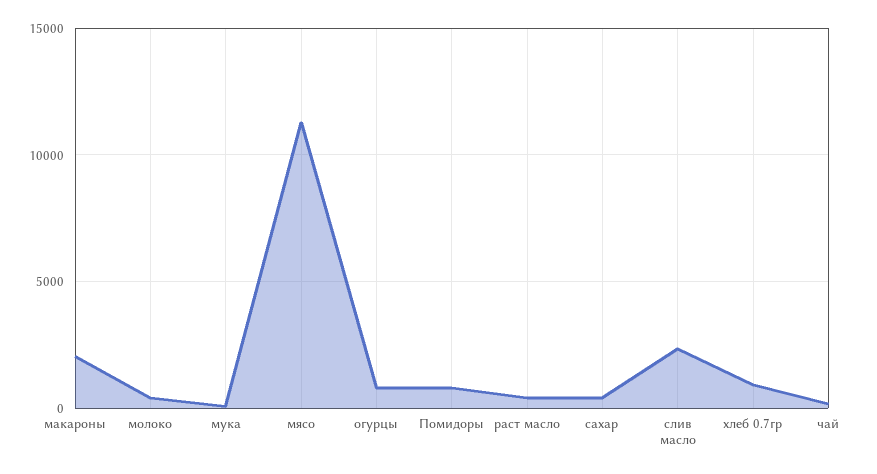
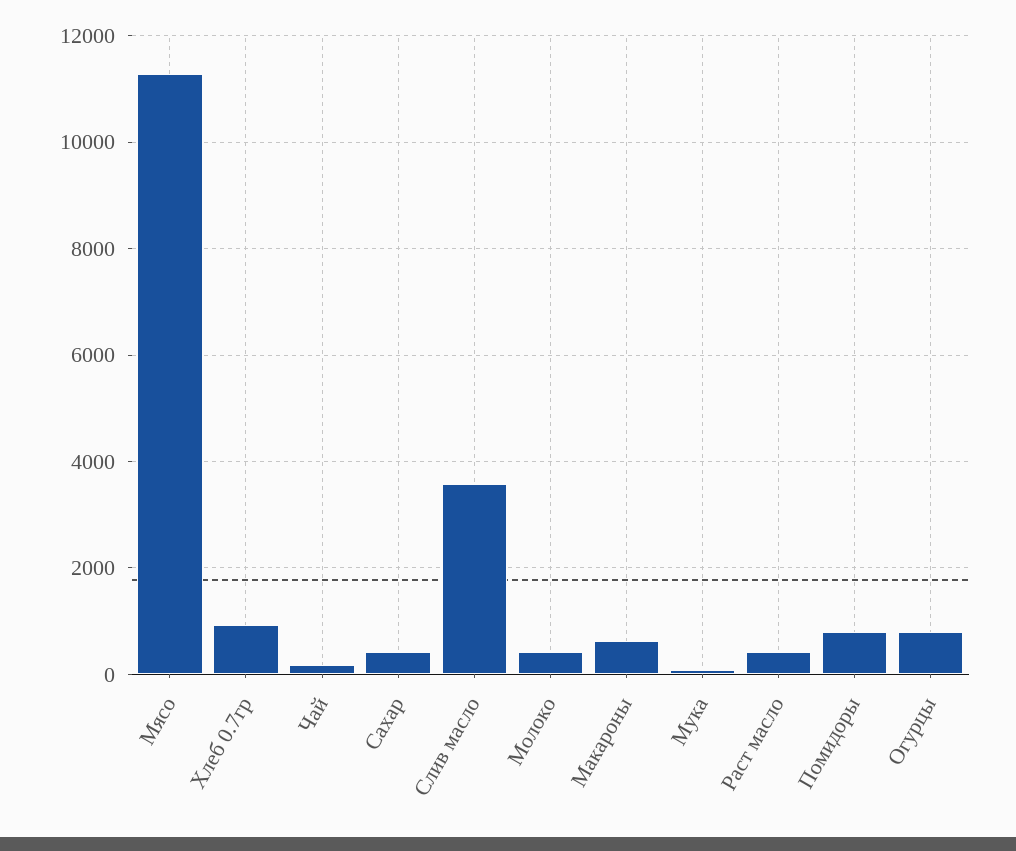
макароны: 2000 -> 600
слив масло: 2500 -> 3600

